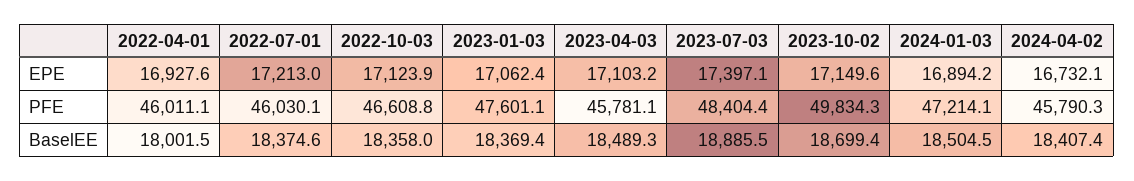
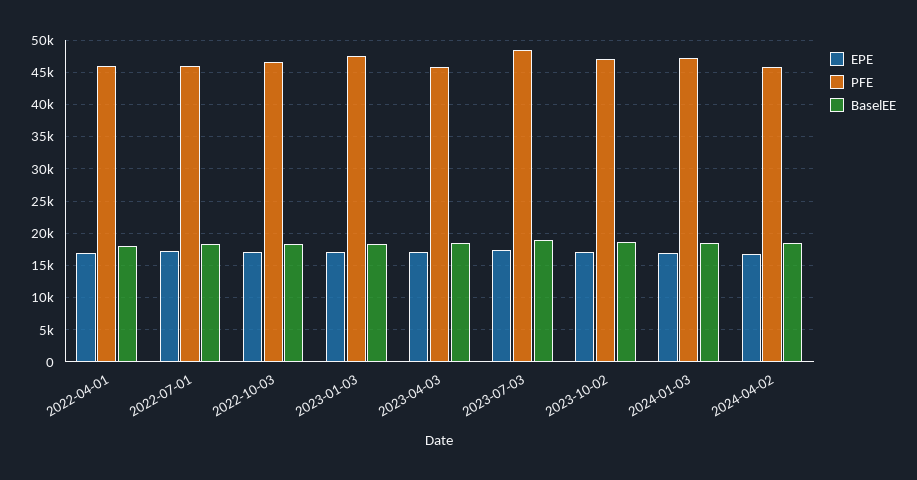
PFE, 2023-10-02: 49834.3 -> 47000

